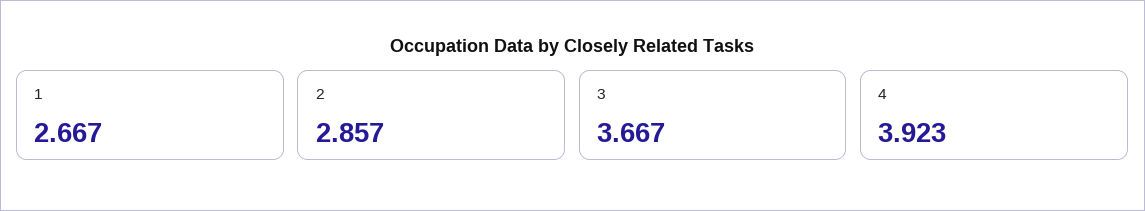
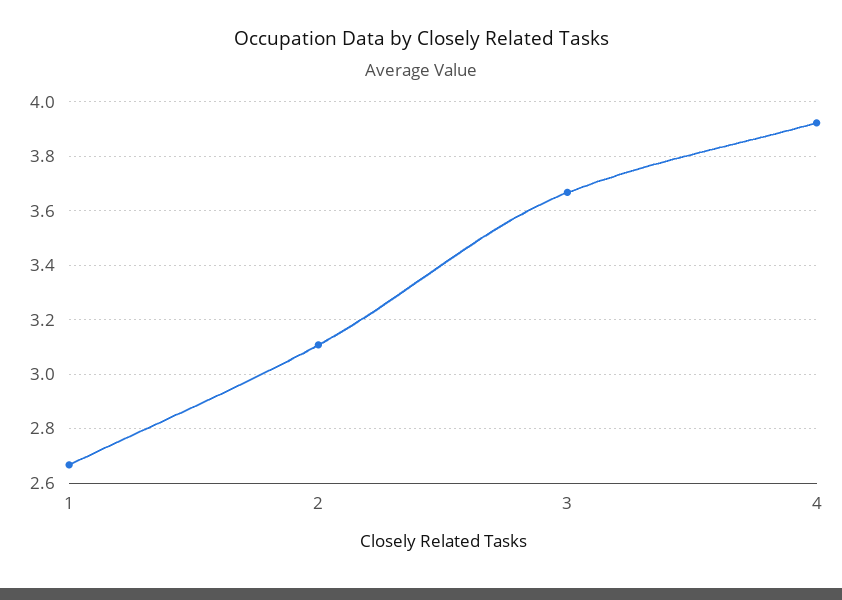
2: 2.857 -> 3.1

